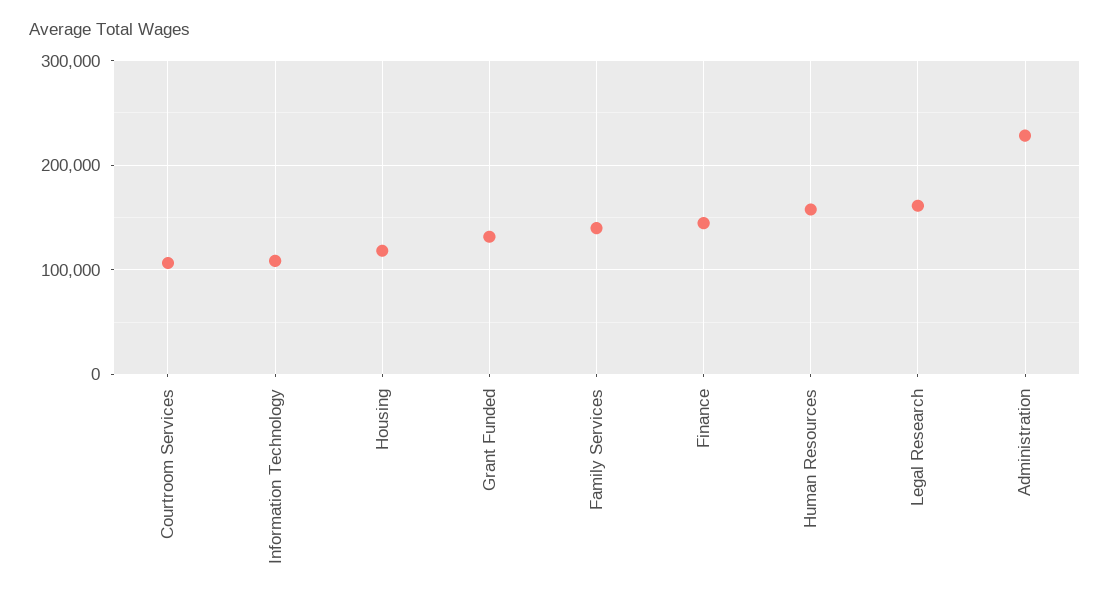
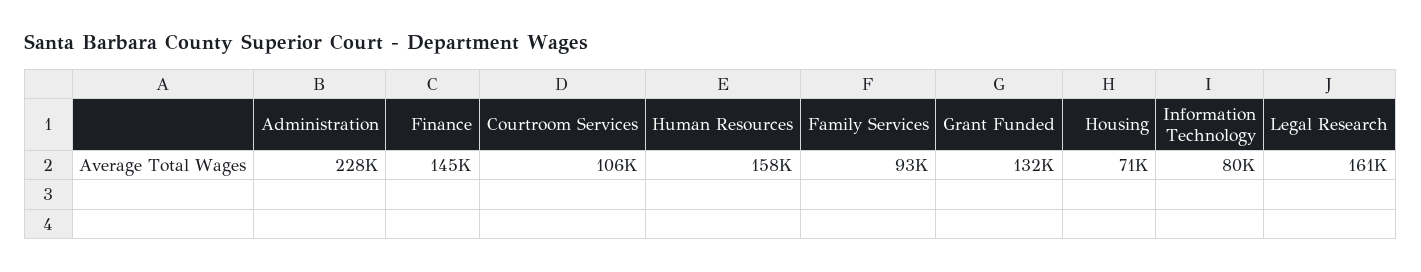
Information Technology: 110000 -> 80000
Housing: 120000 -> 71000
Family Services: 140000 -> 93000

